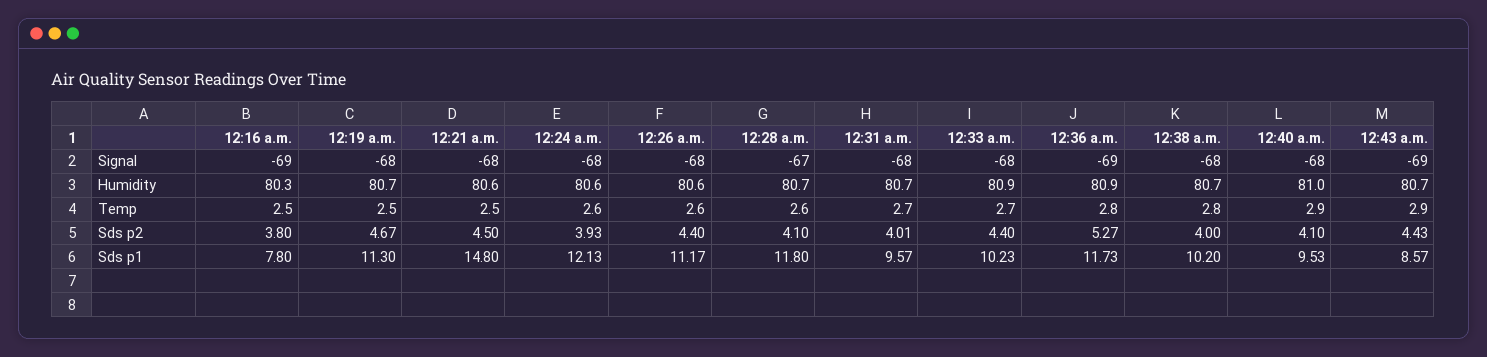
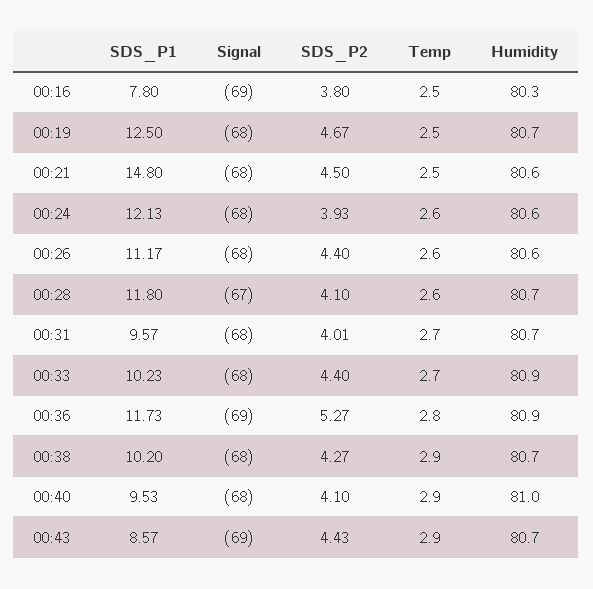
12:38 a.m., Temp: 2.8 -> 2.9
12:38 a.m., Sds p2: 4 -> 4.27
12:19 a.m., Sds p1: 11.3 -> 12.5

